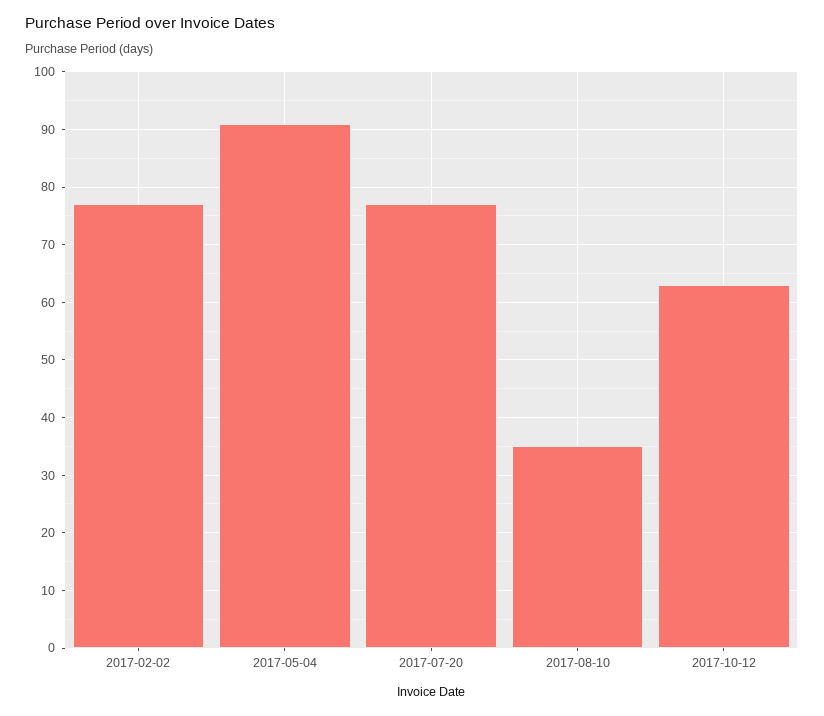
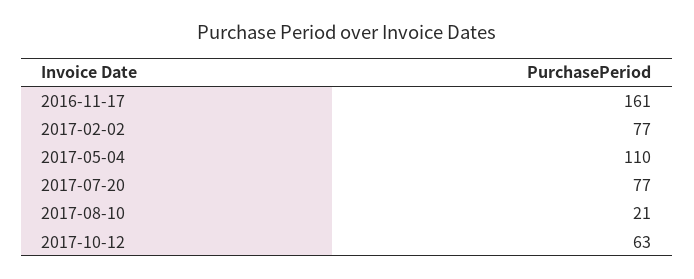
2017-05-04: 90 -> 110
2017-08-10: 35 -> 21
2016-11-17: none -> 161

